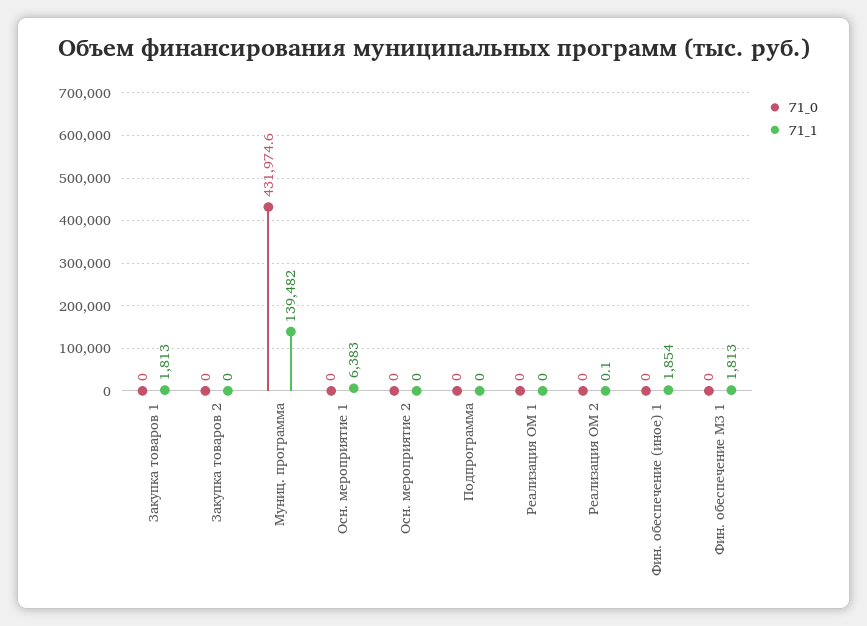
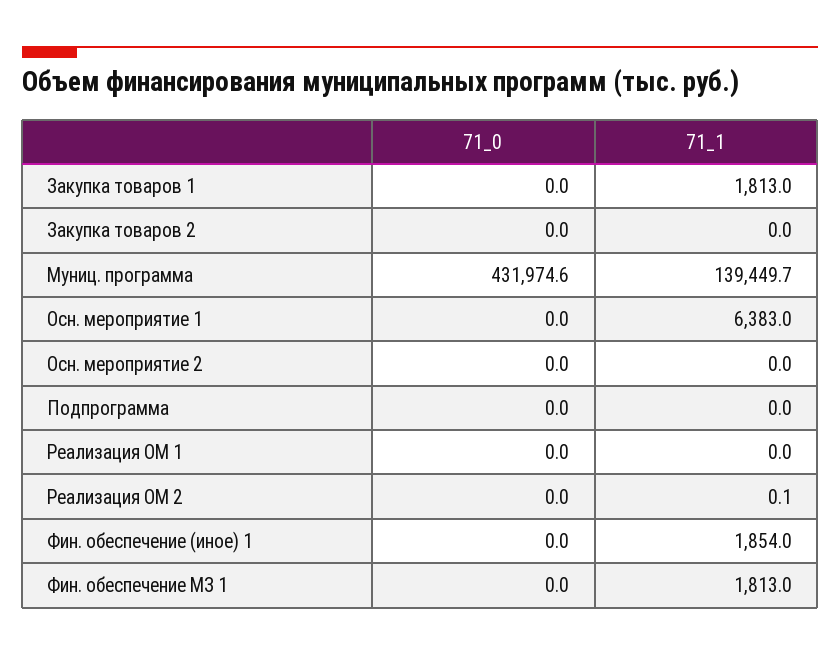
71_1, Муниц. программа: 139482 -> 139449.7

